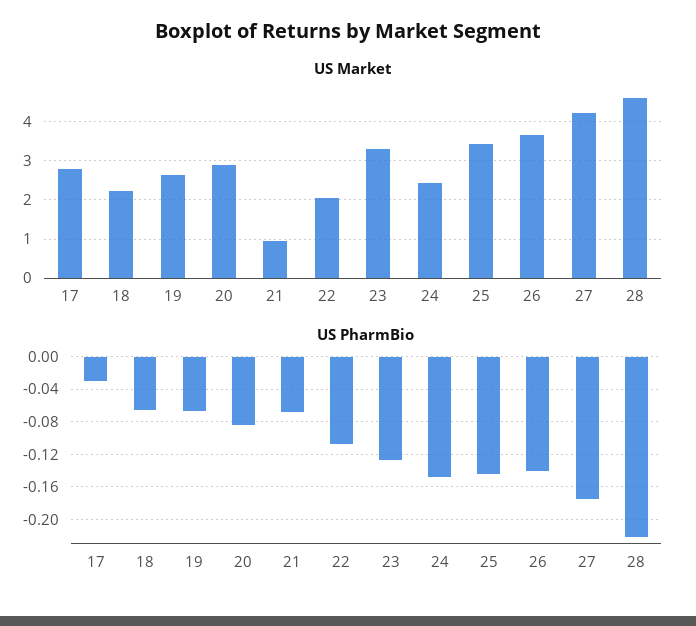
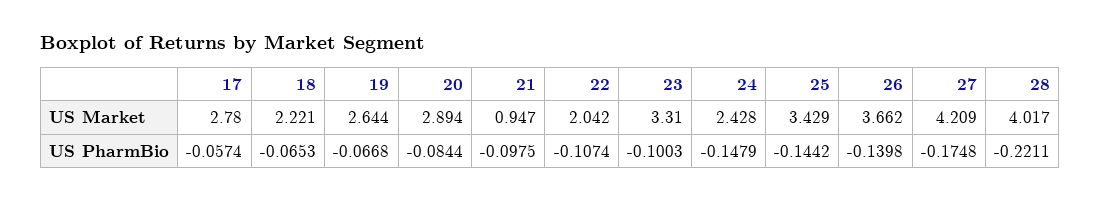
US Market, 28: 4.6 -> 4.017
US PharmBio, 17: -0.03 -> -0.0574
US PharmBio, 21: -0.07 -> -0.0975
US PharmBio, 23: -0.13 -> -0.1003

